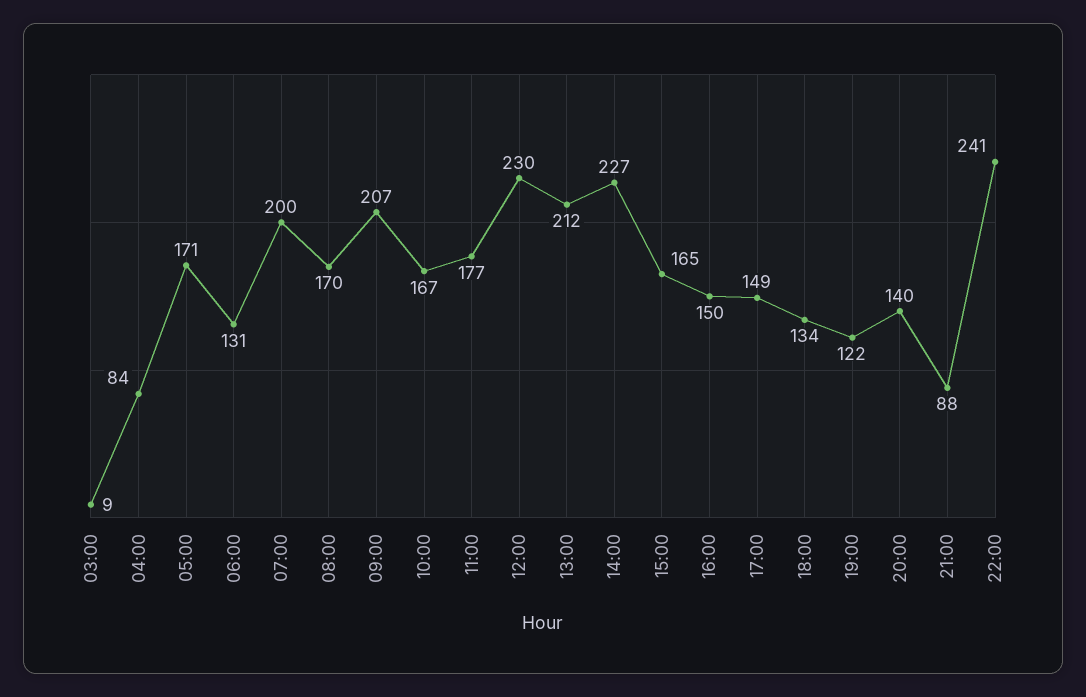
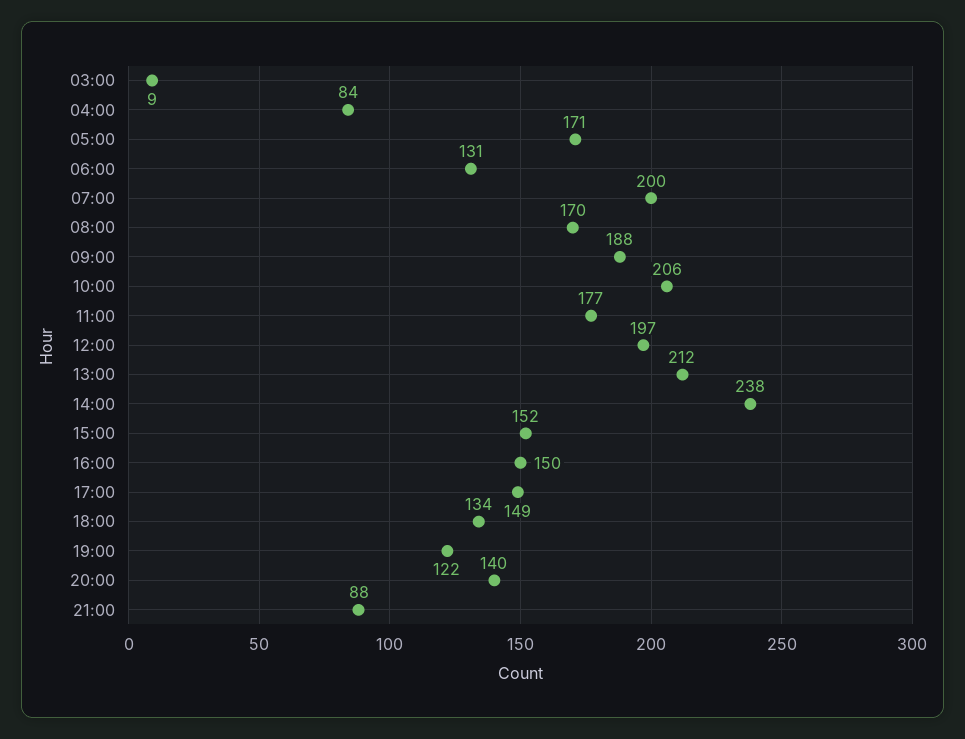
09:00: 207 -> 188
10:00: 167 -> 206
12:00: 230 -> 197
14:00: 227 -> 238
15:00: 165 -> 152
22:00: 241 -> none

